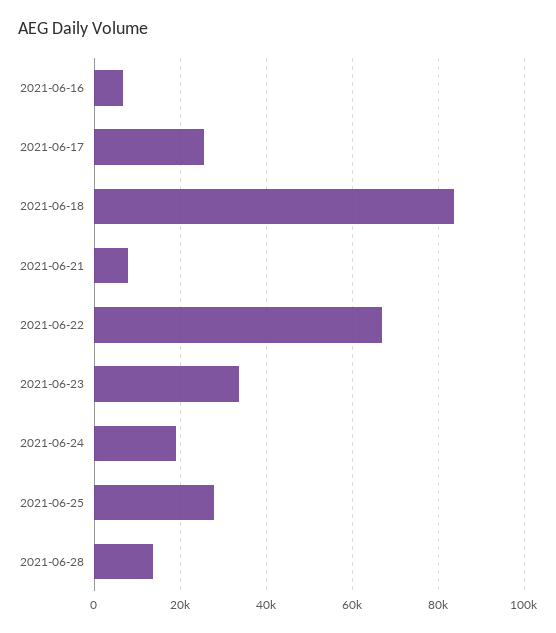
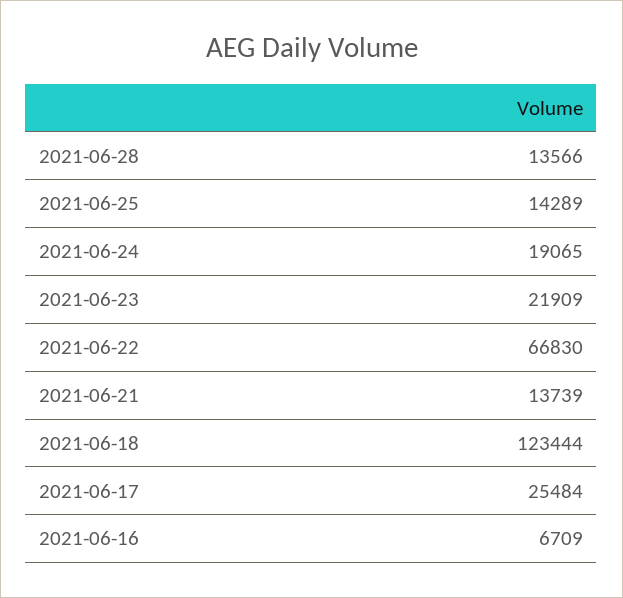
2021-06-18: 84000 -> 123444
2021-06-21: 8000 -> 13739
2021-06-23: 34000 -> 21909
2021-06-25: 28000 -> 14289

